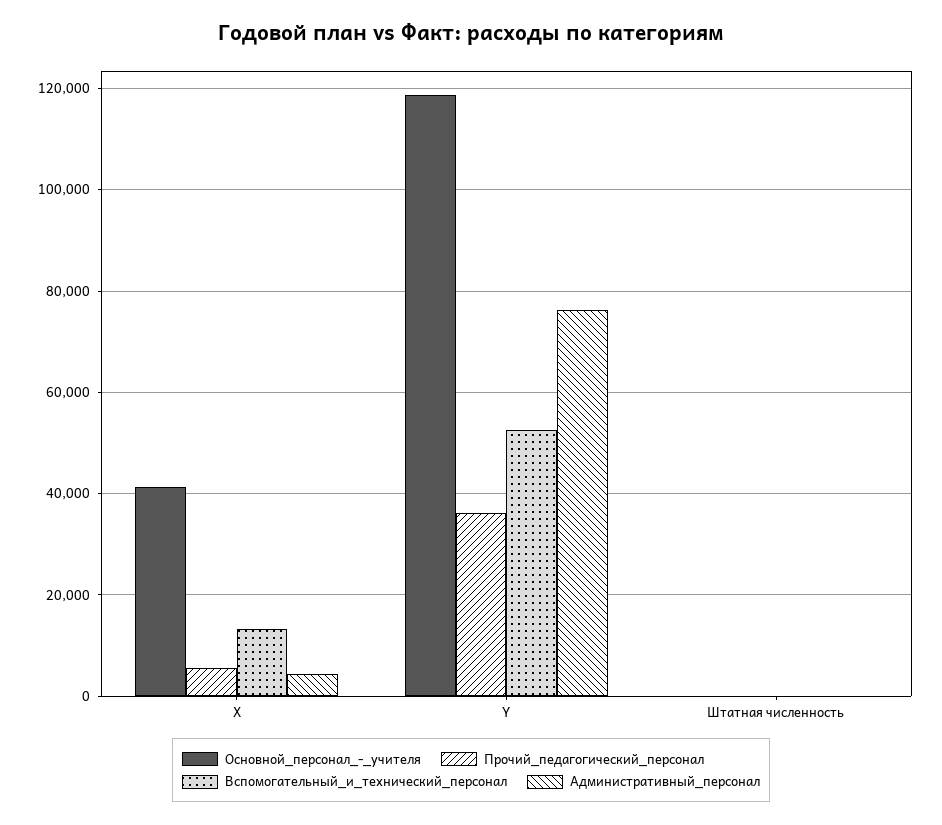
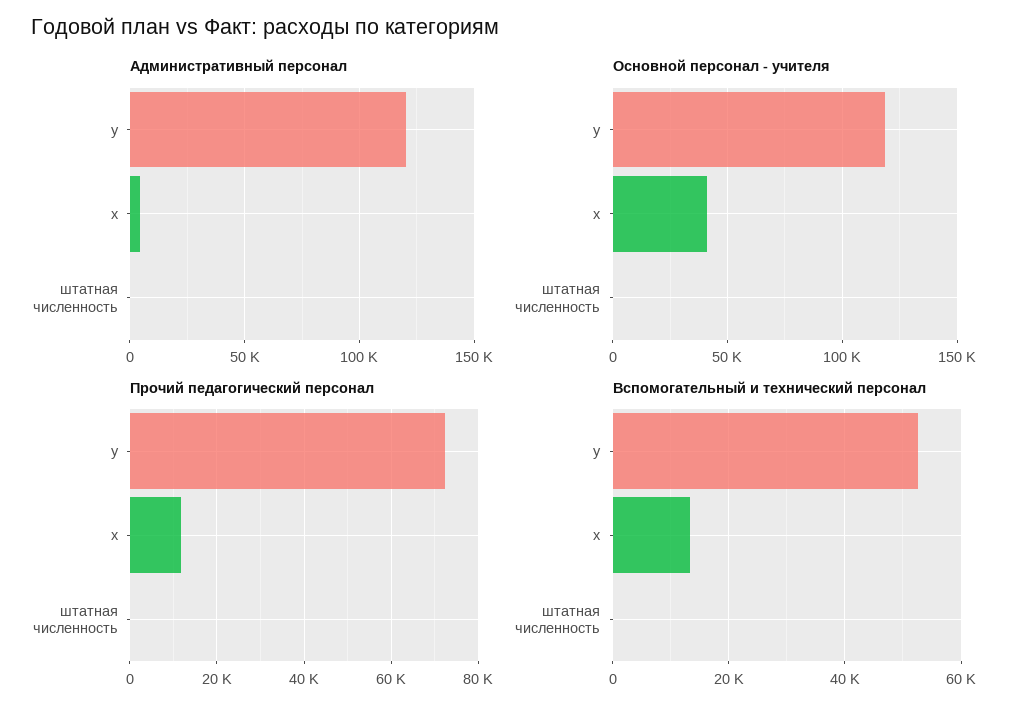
Прочий_педагогический_персонал, X: 6000 -> 12000
Прочий_педагогический_персонал, Y: 36000 -> 72000
Административный_персонал, Y: 76000 -> 120000

